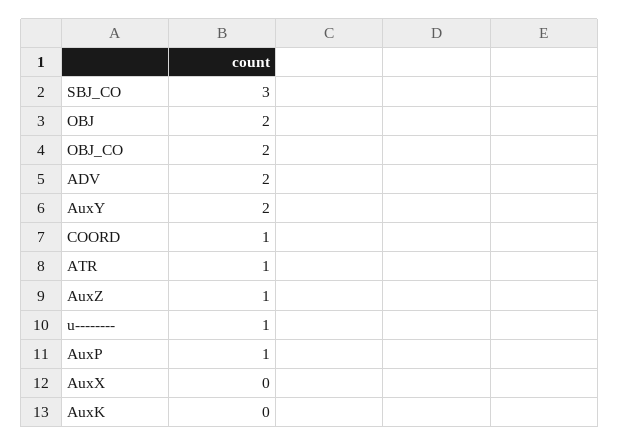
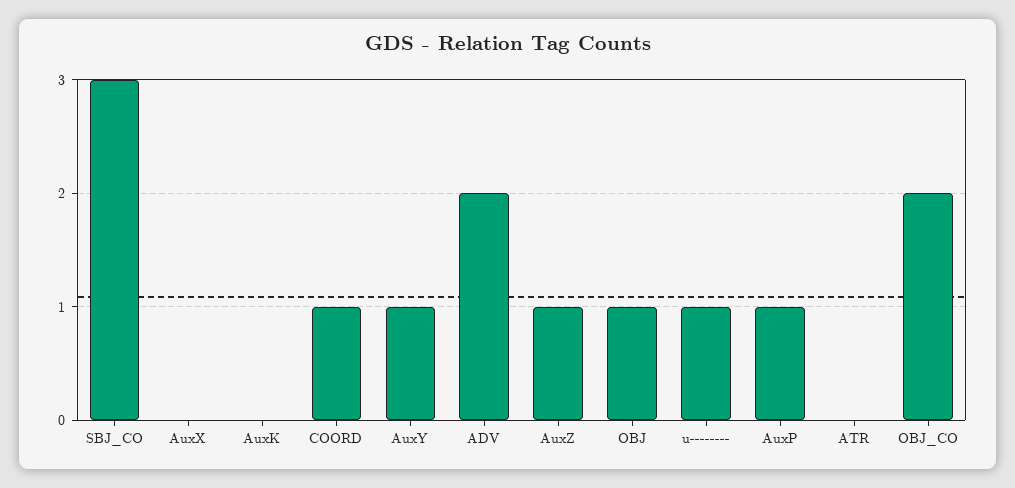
OBJ: 2 -> 1
AuxY: 2 -> 1
ATR: 1 -> 0

